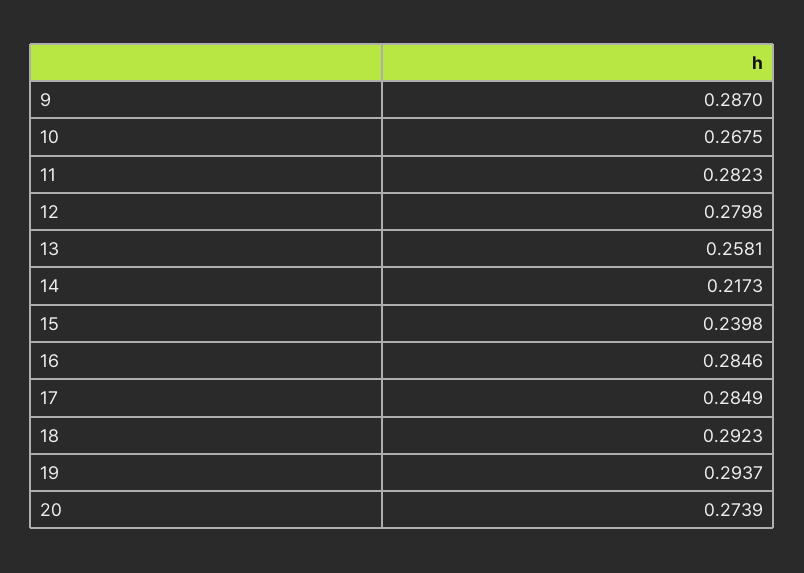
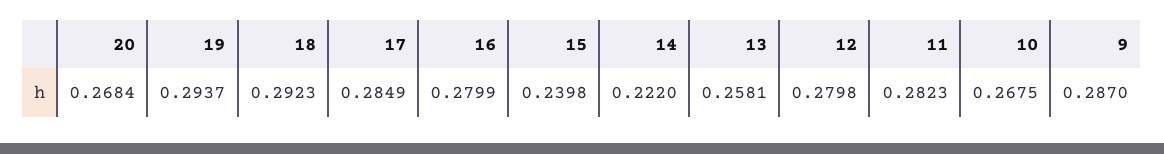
14: 0.2173 -> 0.222
16: 0.2846 -> 0.2799
20: 0.2739 -> 0.2684

